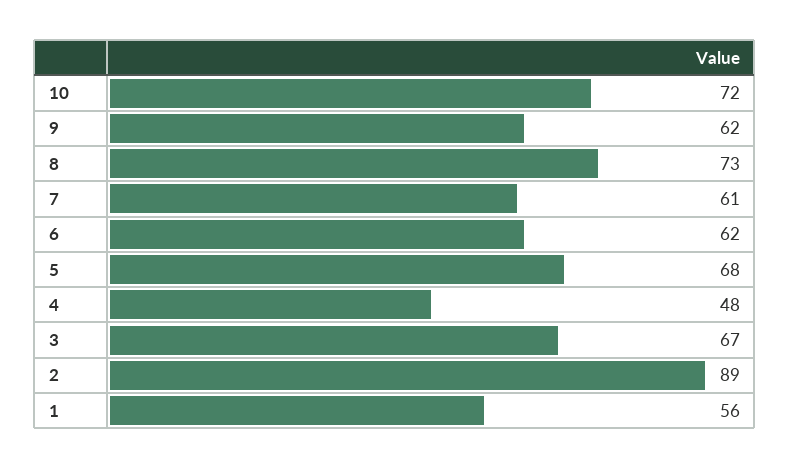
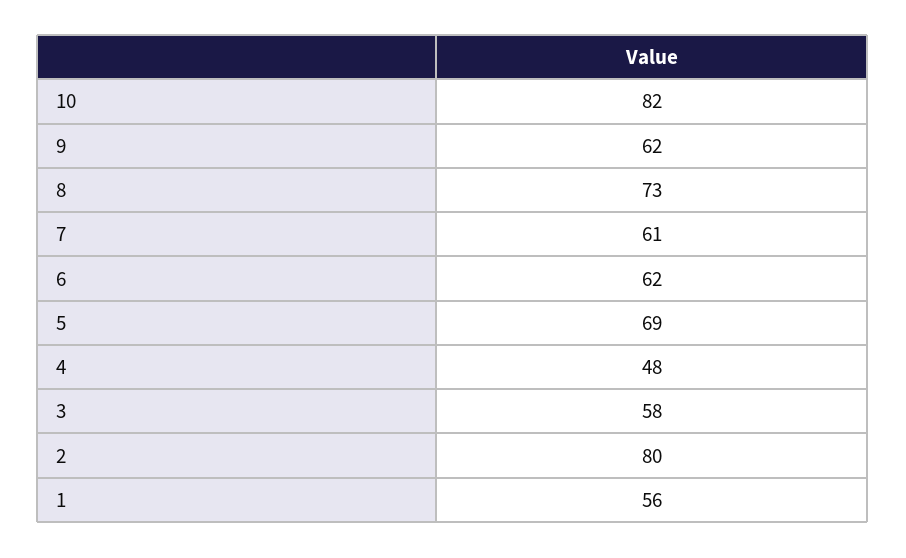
10: 72 -> 82
5: 68 -> 69
3: 67 -> 58
2: 89 -> 80

